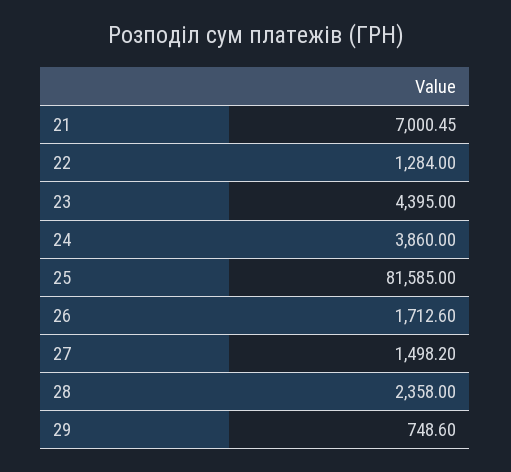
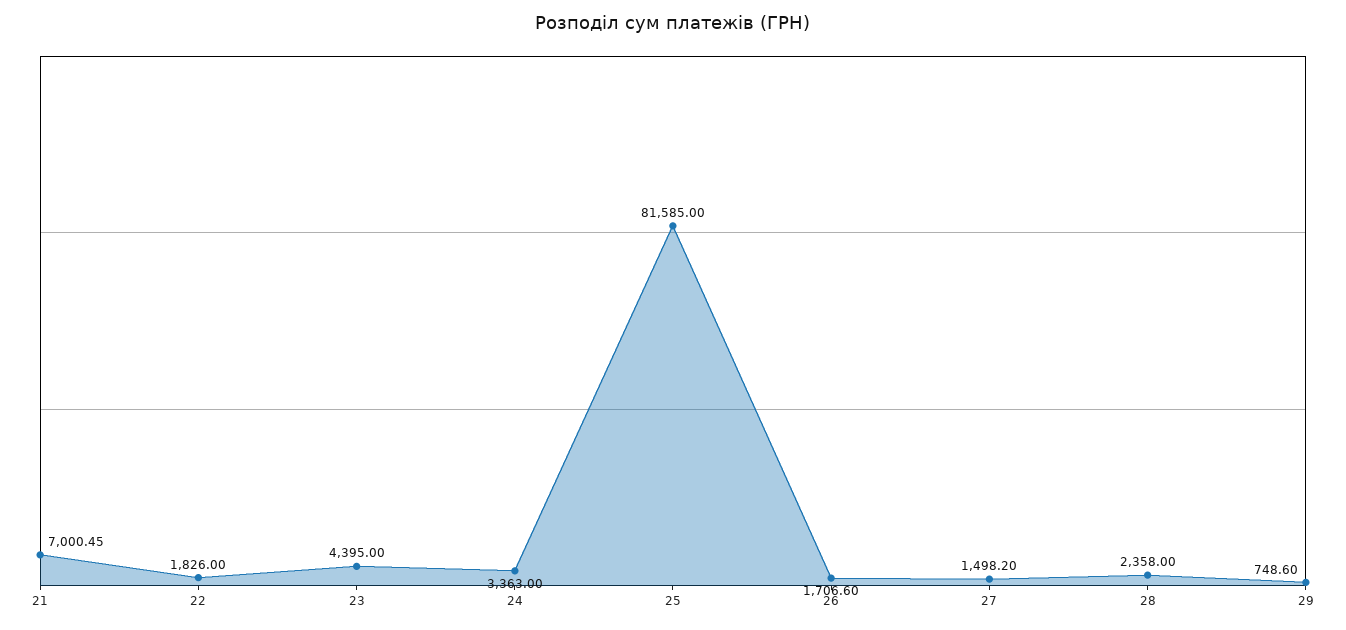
22: 1284 -> 1826
24: 3860 -> 3363
26: 1712.6 -> 1706.6

